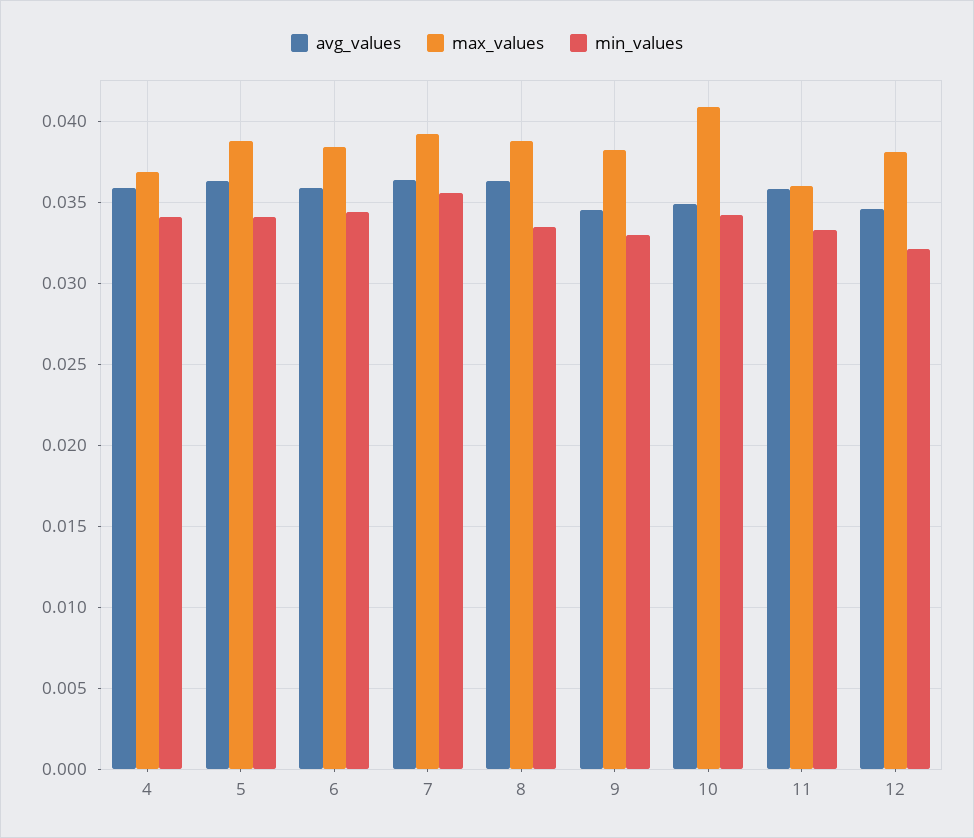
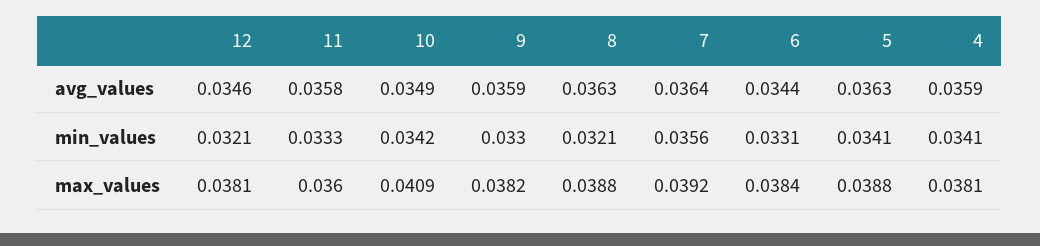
max_values, 4: 0.037 -> 0.0381
avg_values, 6: 0.036 -> 0.0344
min_values, 6: 0.0345 -> 0.0331
min_values, 8: 0.0335 -> 0.0321
avg_values, 9: 0.0345 -> 0.0359

